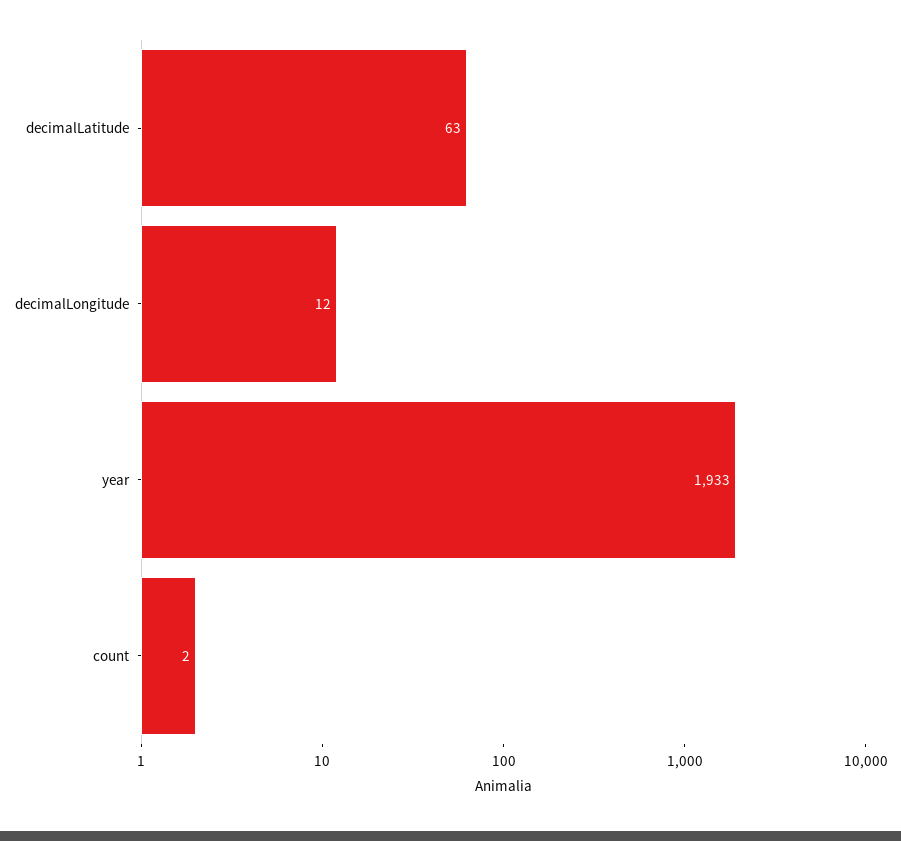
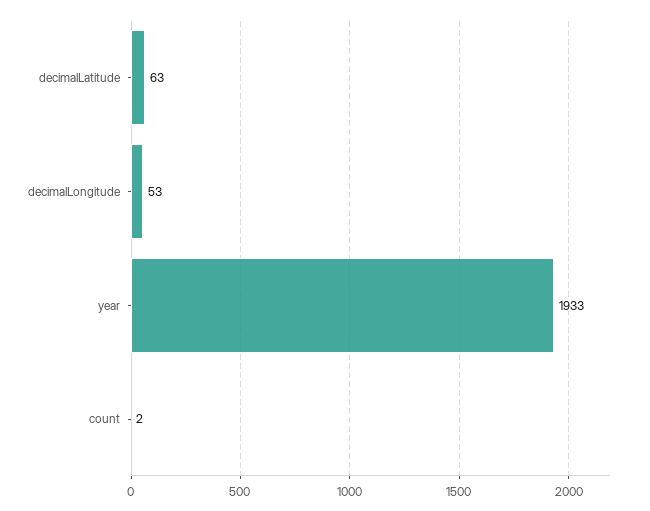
decimalLongitude: 12 -> 53

